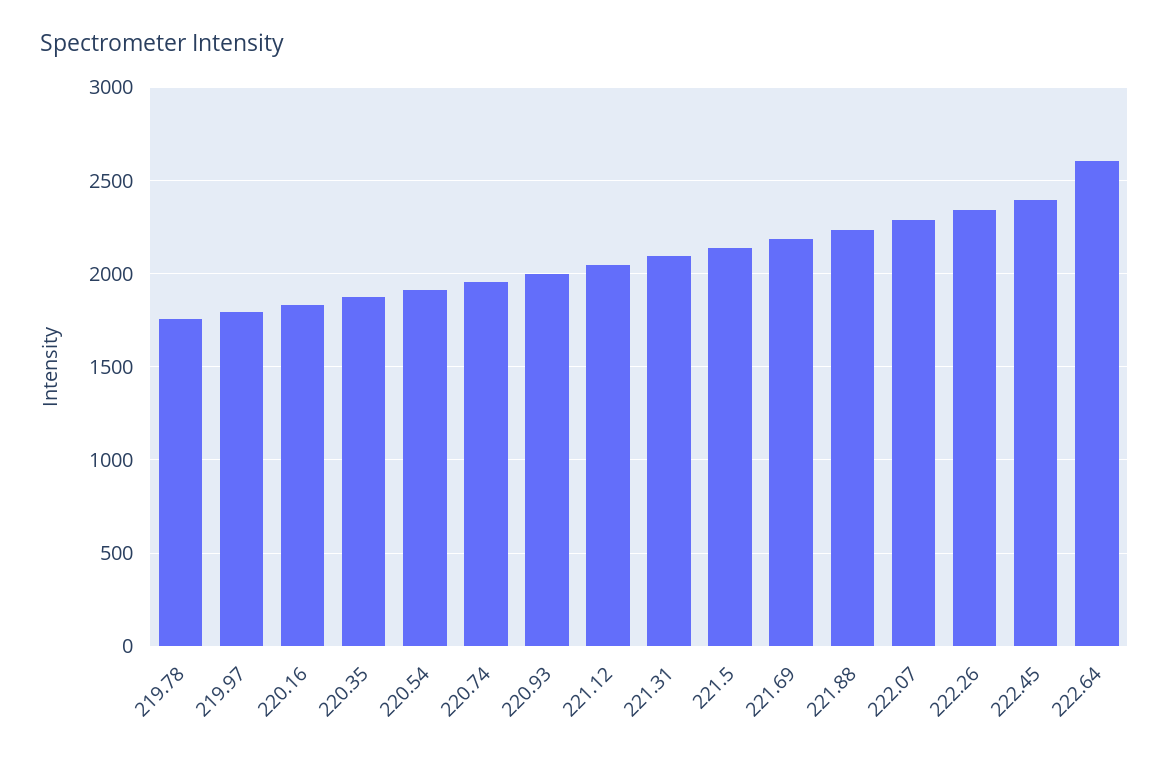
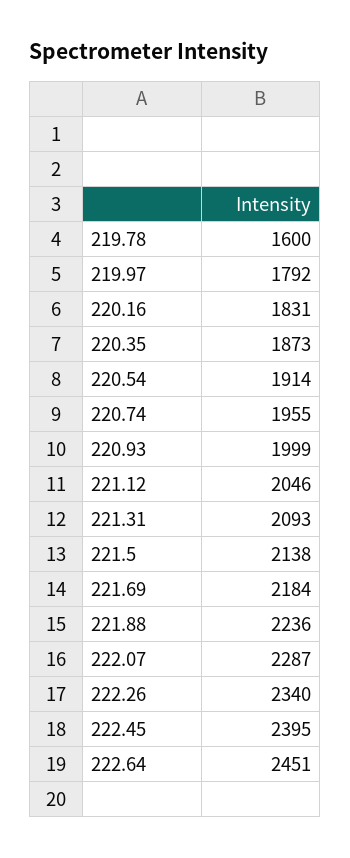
219.78: 1750 -> 1600
222.64: 2600 -> 2451

